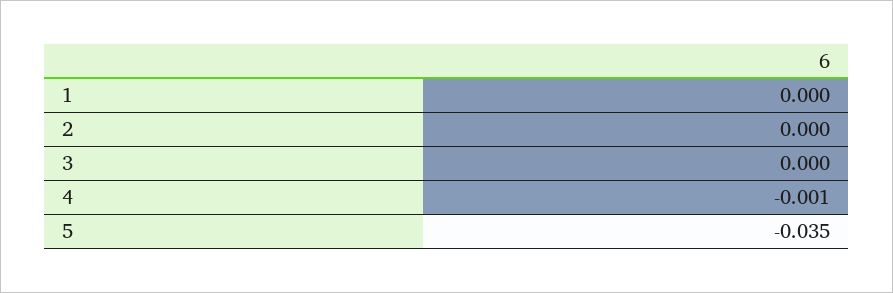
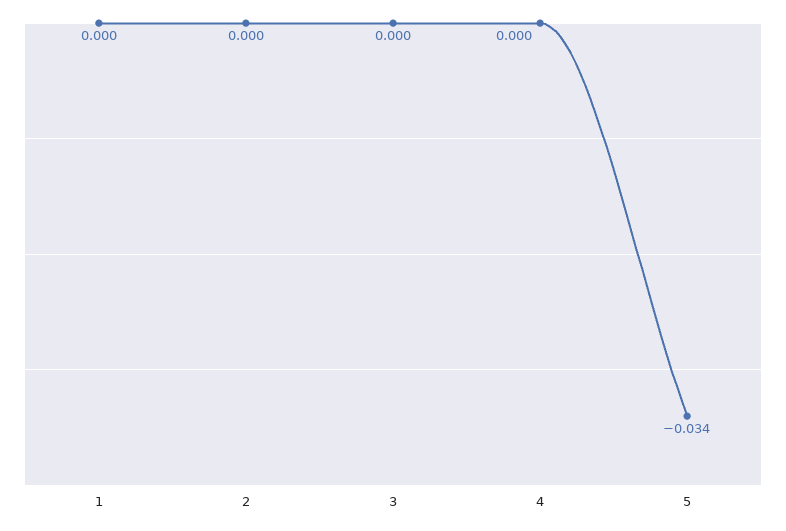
4: -0.001 -> 0
5: -0.035 -> -0.034

